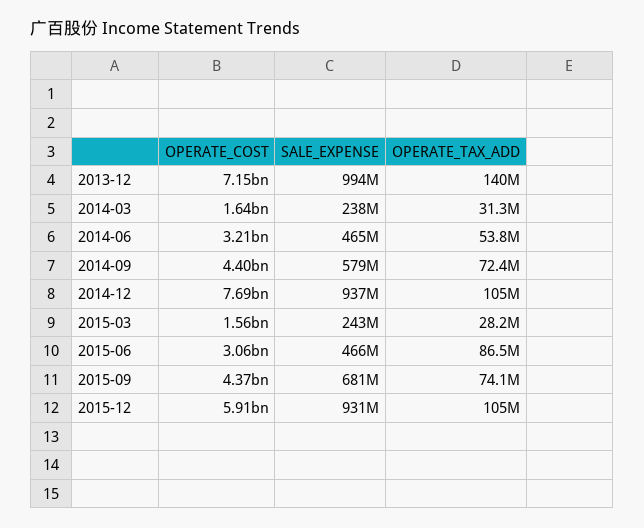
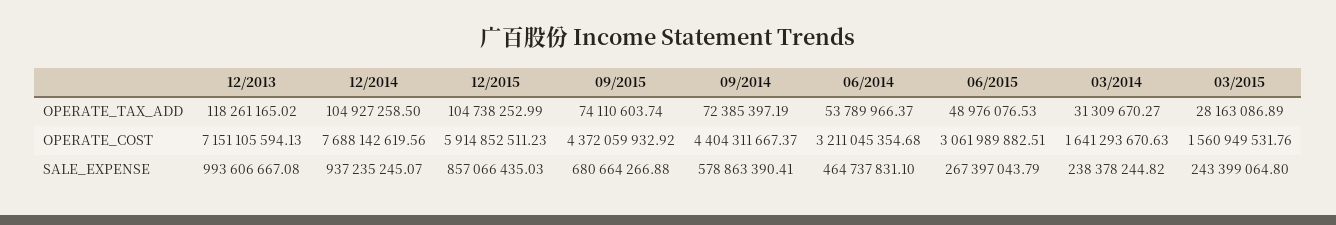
OPERATE_TAX_ADD, 2013-12: 140000000 -> 118261165.02
SALE_EXPENSE, 2015-06: 466000000 -> 267397043.79
OPERATE_TAX_ADD, 2015-06: 86500000 -> 48976076.53
SALE_EXPENSE, 2015-12: 931000000 -> 857066435.03

